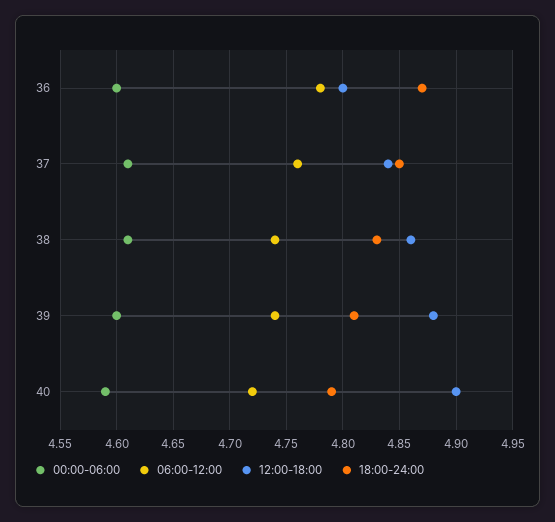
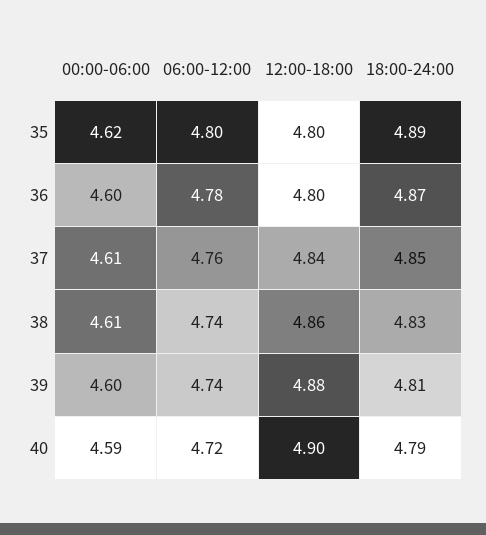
00:00-06:00, 35: none -> 4.62
06:00-12:00, 35: none -> 4.8
12:00-18:00, 35: none -> 4.8
18:00-24:00, 35: none -> 4.89

